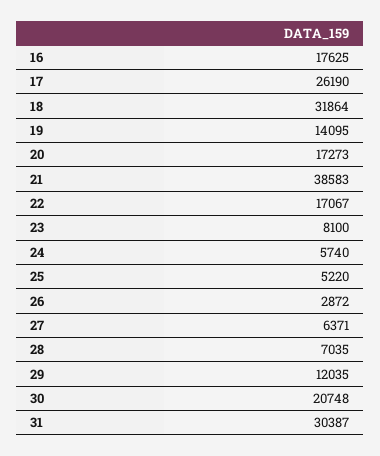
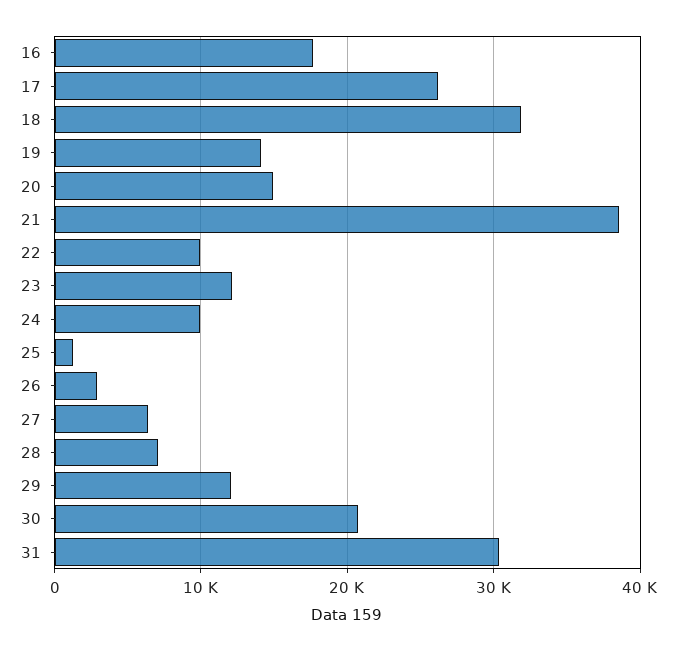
20: 17273 -> 15000
22: 17067 -> 10000
23: 8100 -> 12000
24: 5740 -> 10000
25: 5220 -> 1000

